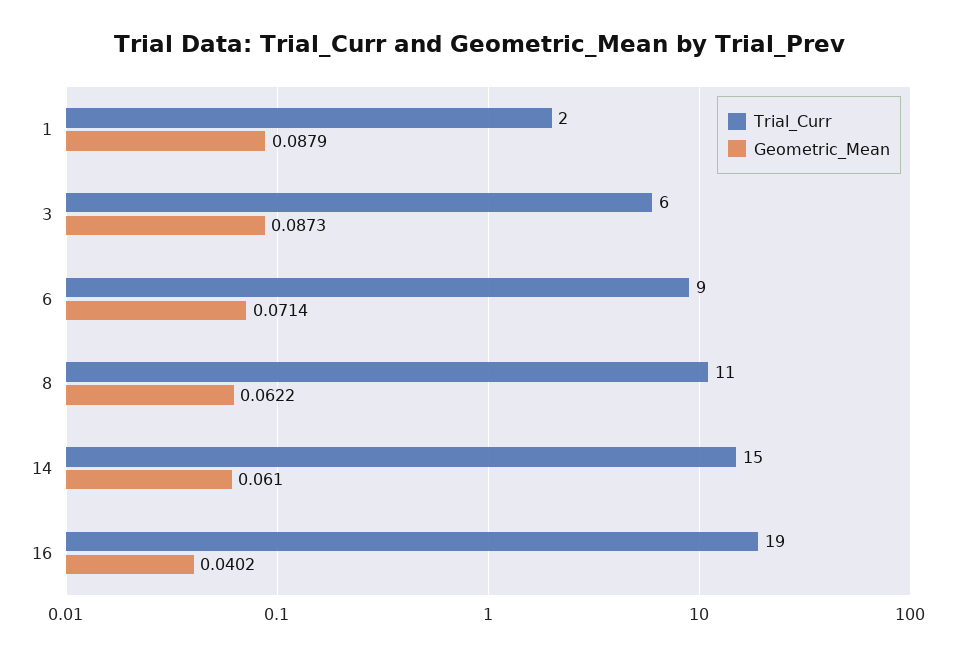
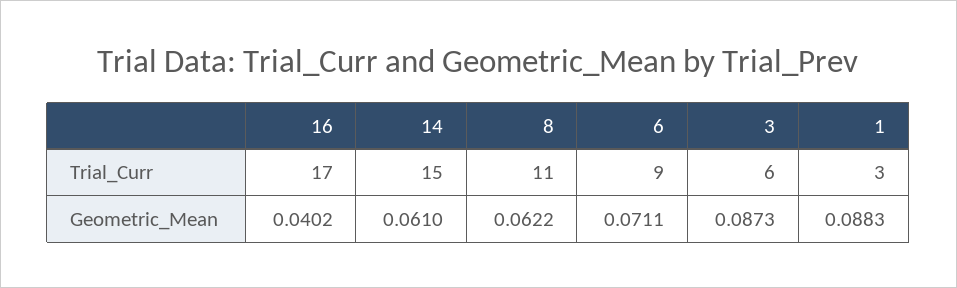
Trial_Curr, 1: 2 -> 3
Geometric_Mean, 1: 0.0879 -> 0.0883
Geometric_Mean, 6: 0.0714 -> 0.0711
Trial_Curr, 16: 19 -> 17

